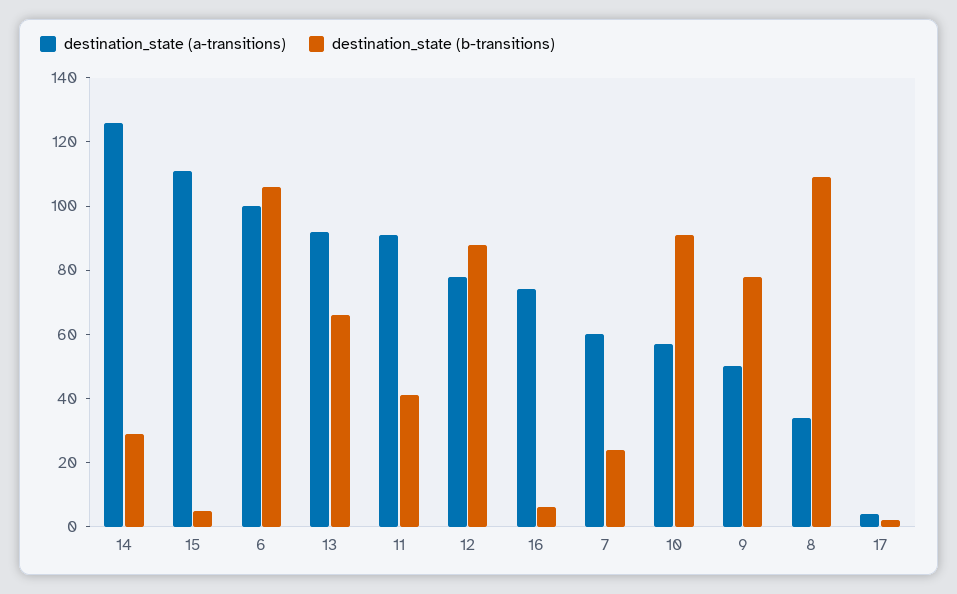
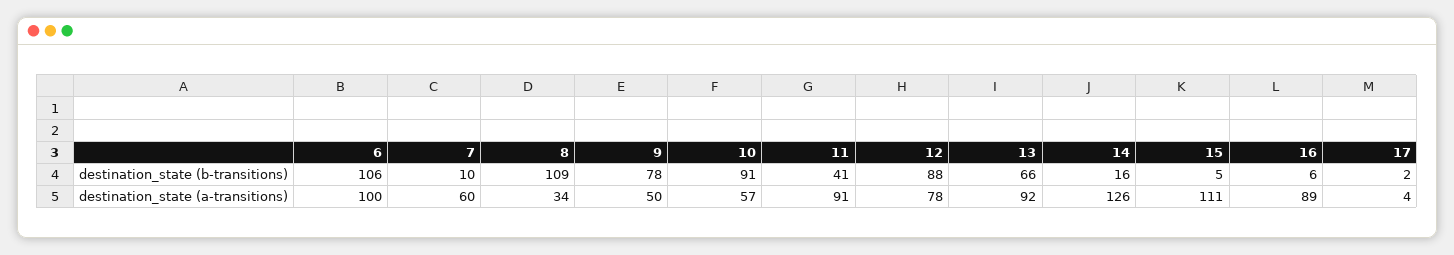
destination_state (b-transitions), 14: 30 -> 16
destination_state (a-transitions), 16: 75 -> 89
destination_state (b-transitions), 7: 25 -> 10

